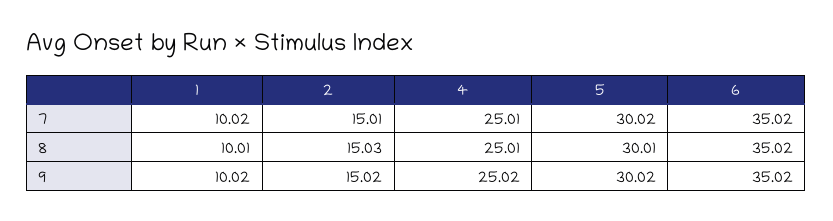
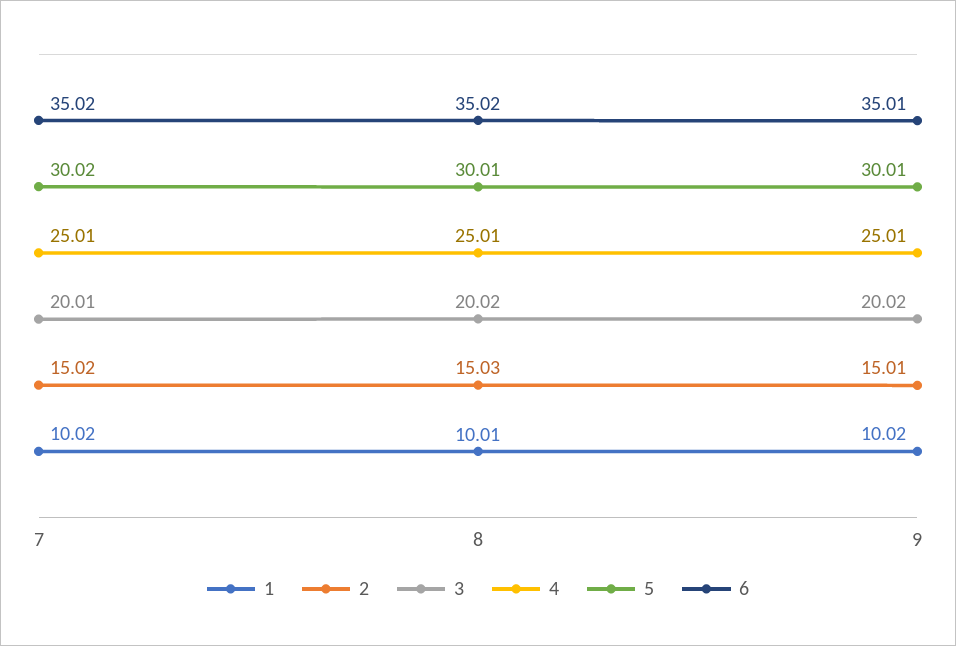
2, 7: 15.01 -> 15.02
2, 9: 15.02 -> 15.01
4, 9: 25.02 -> 25.01
5, 9: 30.02 -> 30.01
6, 9: 35.02 -> 35.01
3, 7: none -> 20.01
3, 8: none -> 20.02
3, 9: none -> 20.02

